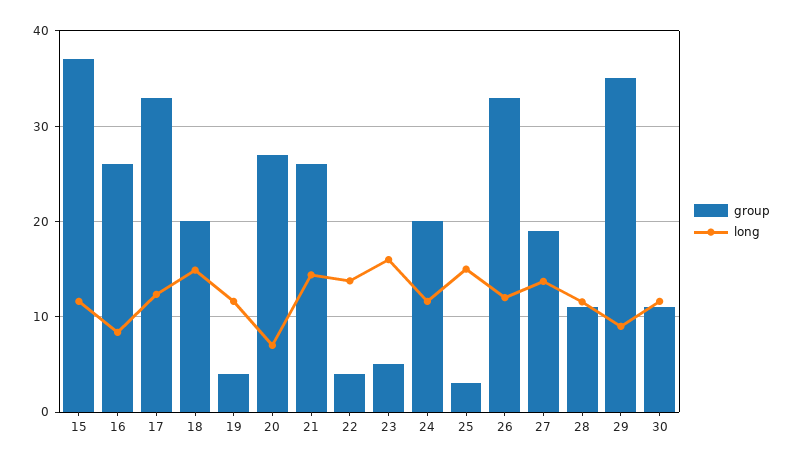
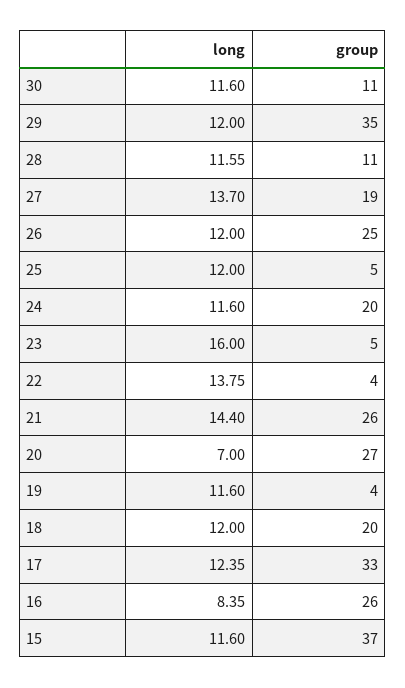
long, 18: 15 -> 12
group, 25: 3 -> 5
long, 25: 15 -> 12
group, 26: 33 -> 25
long, 29: 9 -> 12

